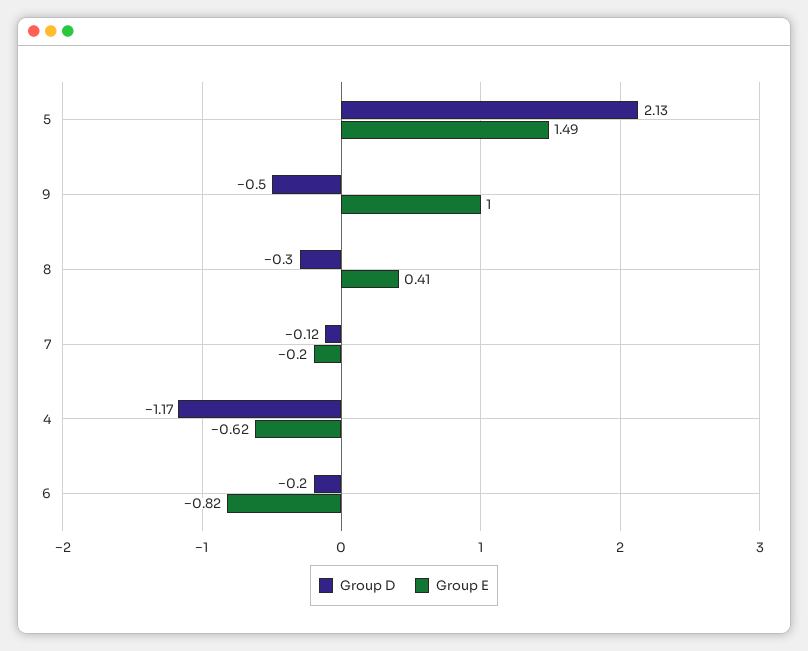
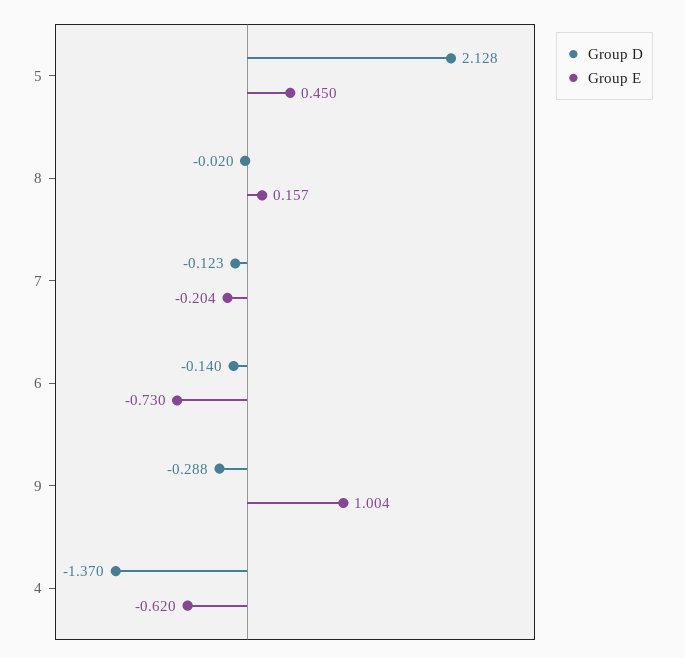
Group E, 5: 1.49 -> 0.45
Group D, 9: -0.5 -> -0.288
Group D, 8: -0.3 -> -0.02
Group E, 8: 0.41 -> 0.157
Group D, 4: -1.17 -> -1.37
Group D, 6: -0.2 -> -0.14
Group E, 6: -0.82 -> -0.73

